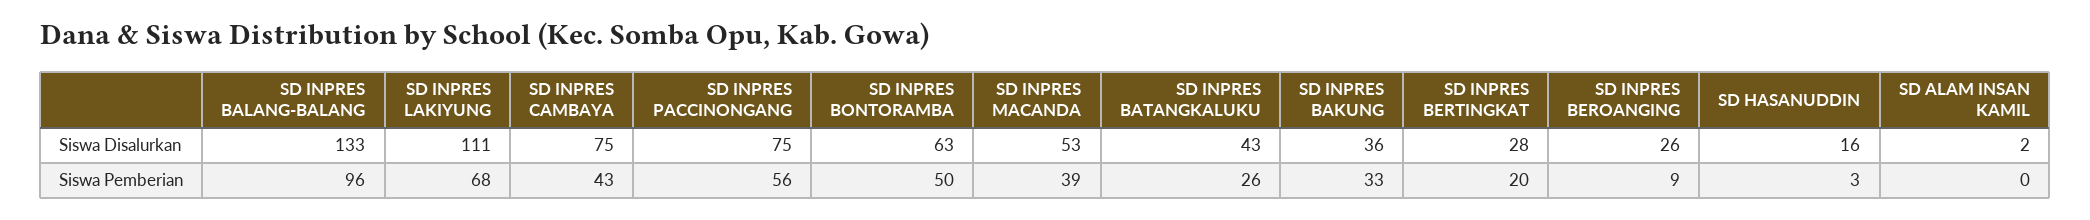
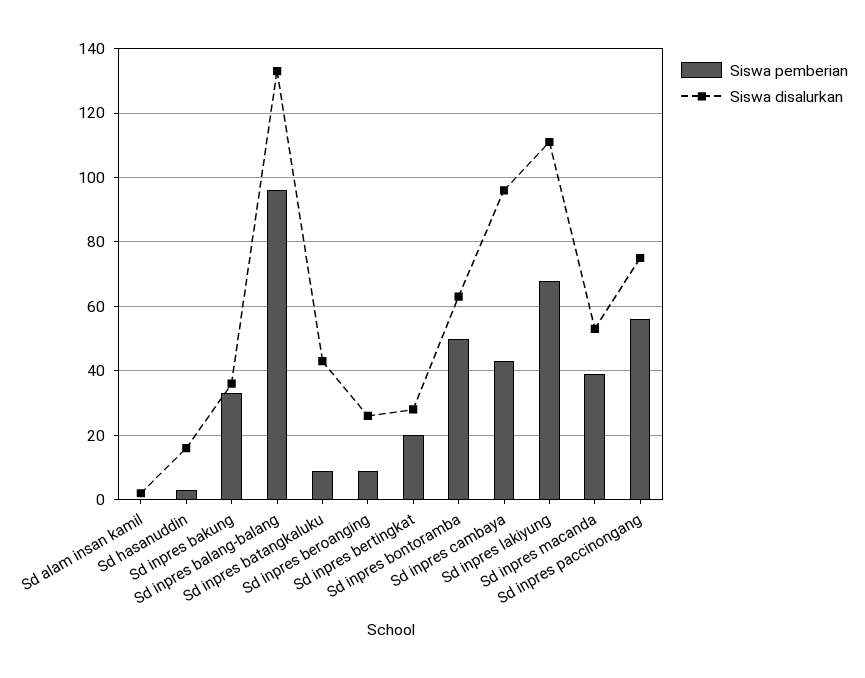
Siswa Disalurkan, SD INPRES CAMBAYA: 75 -> 95
Siswa Pemberian, SD INPRES BATANGKALUKU: 26 -> 10

